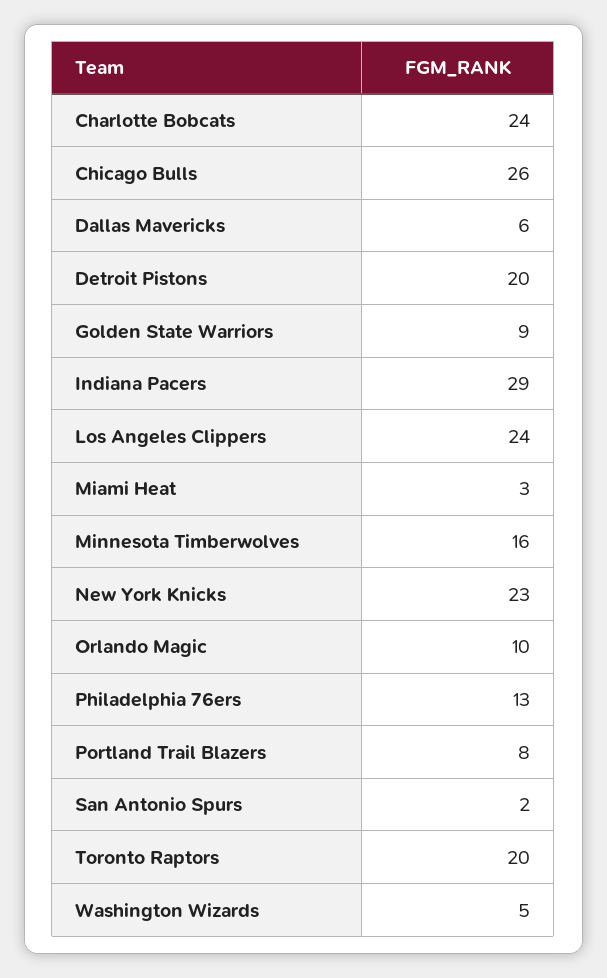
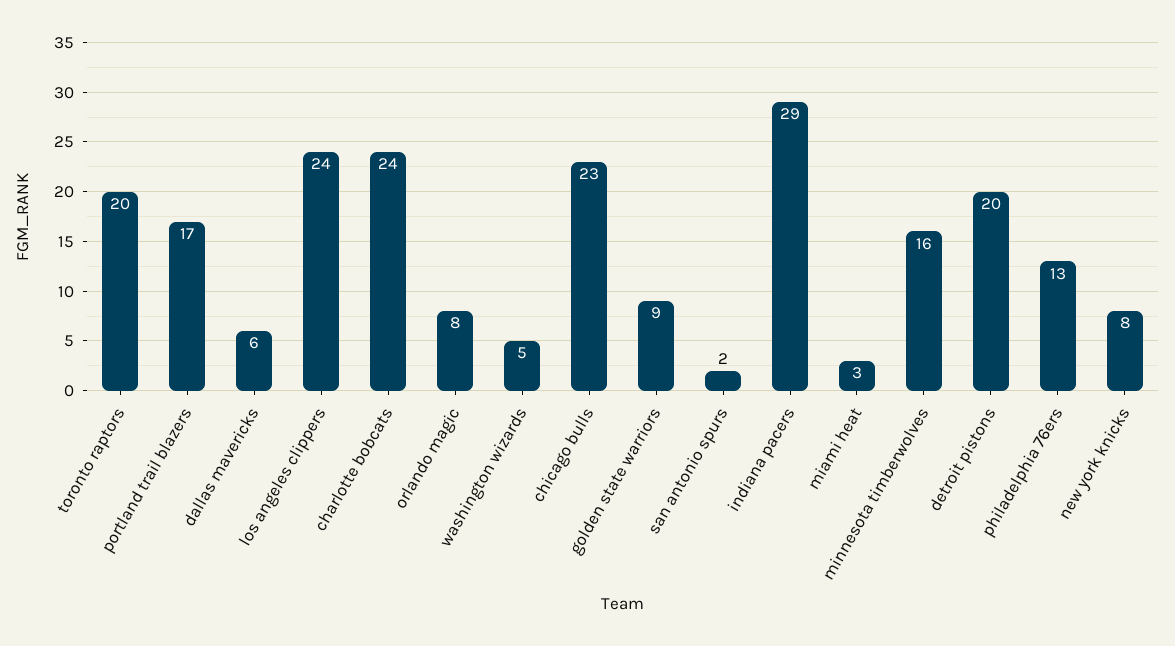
Chicago Bulls: 26 -> 23
New York Knicks: 23 -> 8
Orlando Magic: 10 -> 8
Portland Trail Blazers: 8 -> 17

